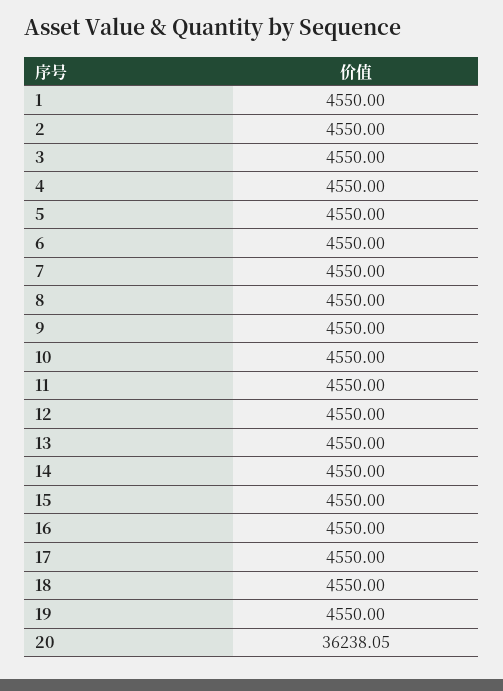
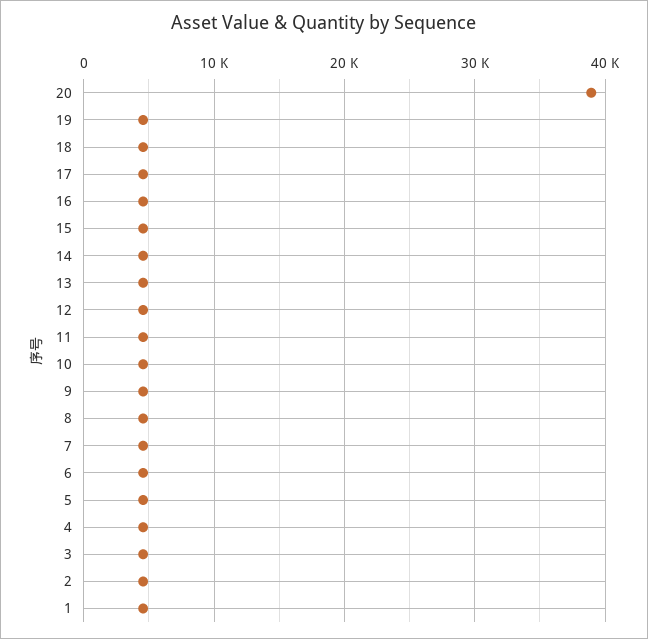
20: 36238.05 -> 39000

